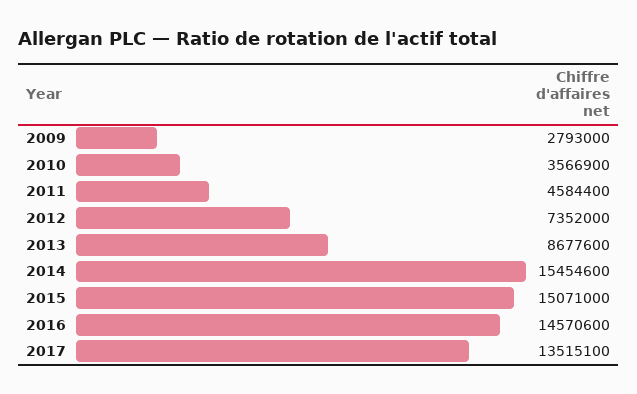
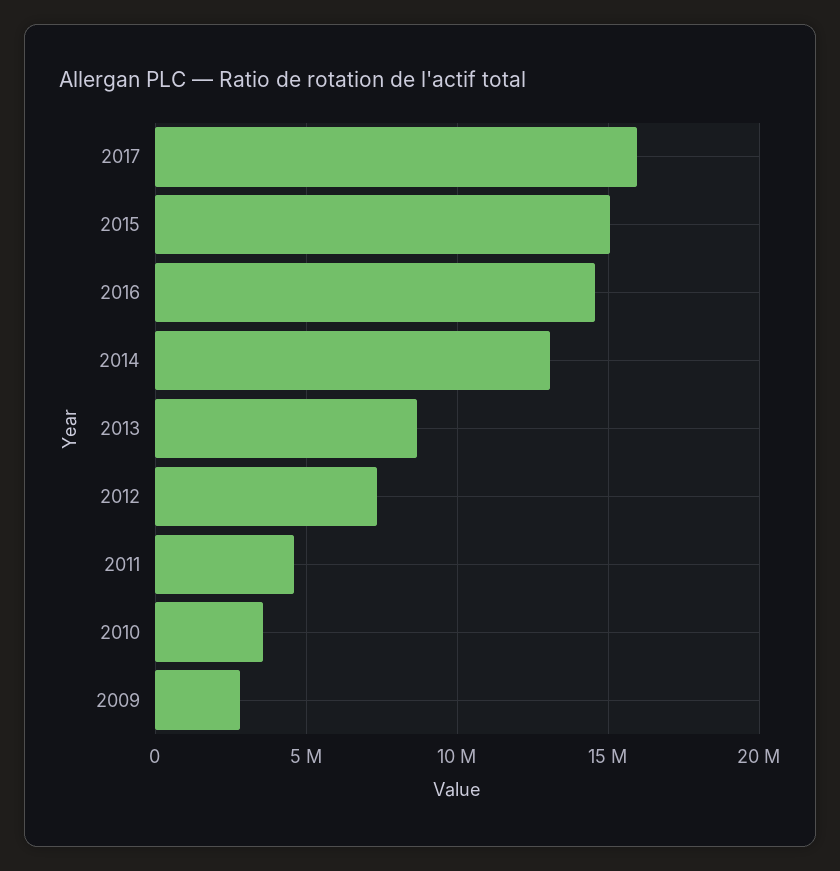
2014: 15454600 -> 13000000
2017: 13515100 -> 16000000

